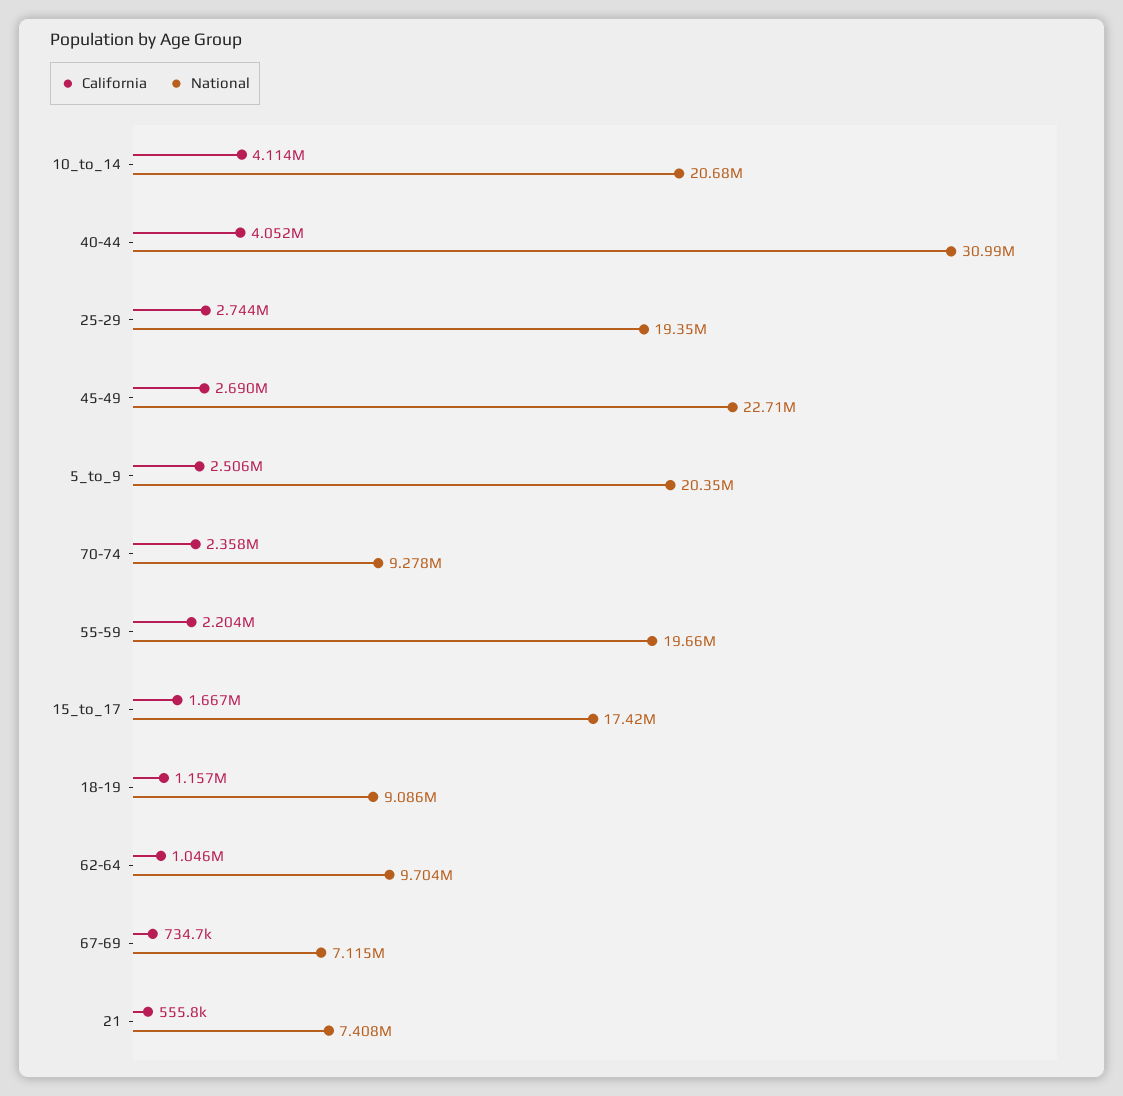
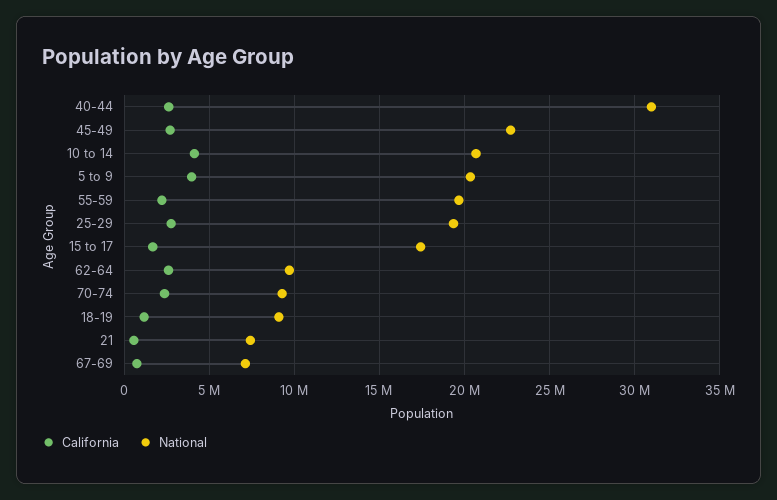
California, 40-44: 4052000 -> 2500000
California, 5_to_9: 2506000 -> 4000000
California, 62-64: 1046000 -> 2500000

